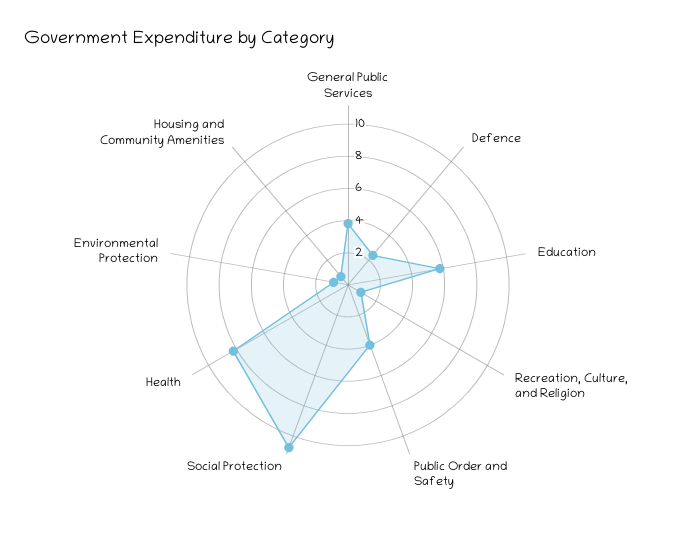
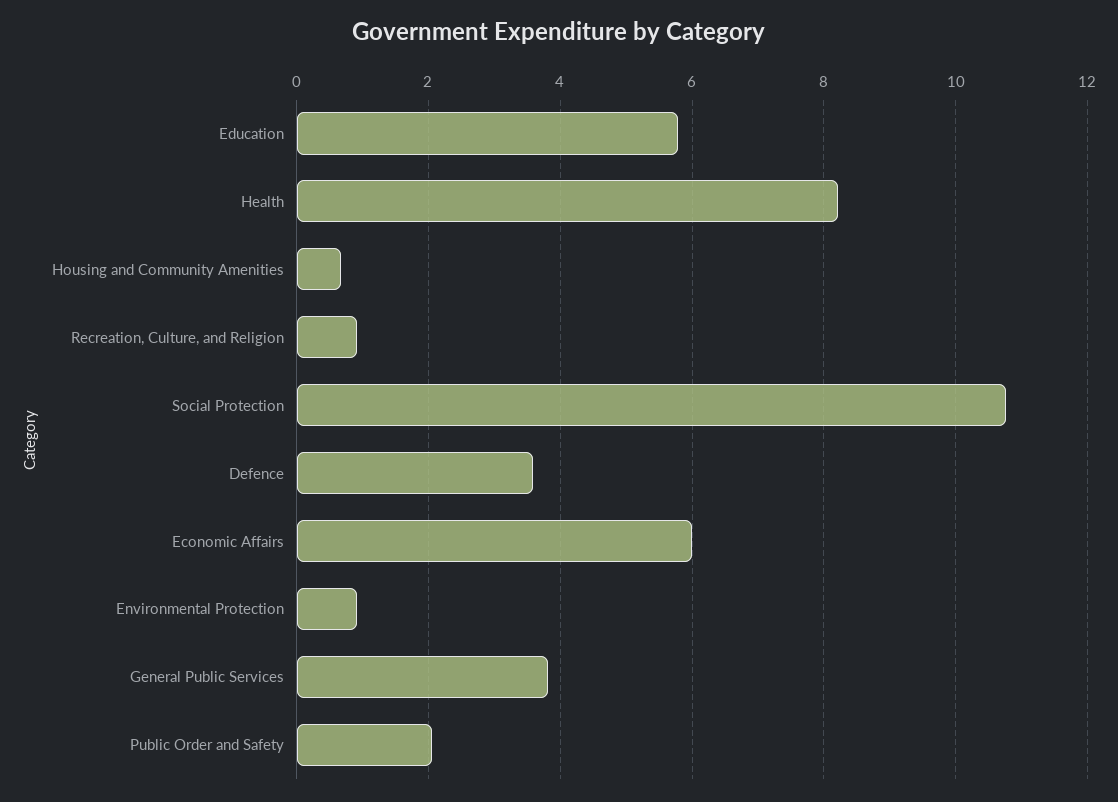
Defence: 2.5 -> 3.6
Public Order and Safety: 4 -> 2
Economic Affairs: none -> 6

